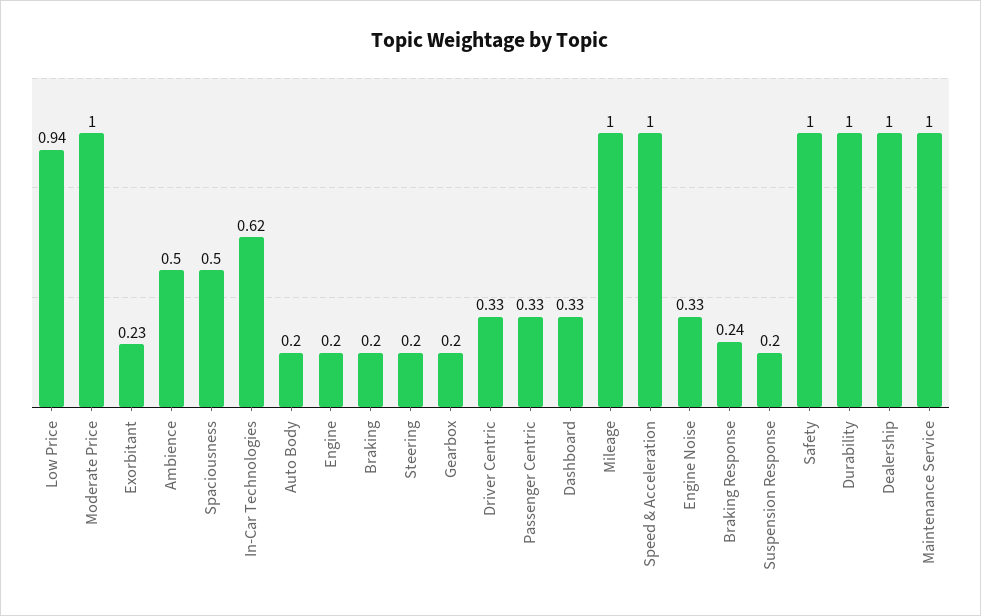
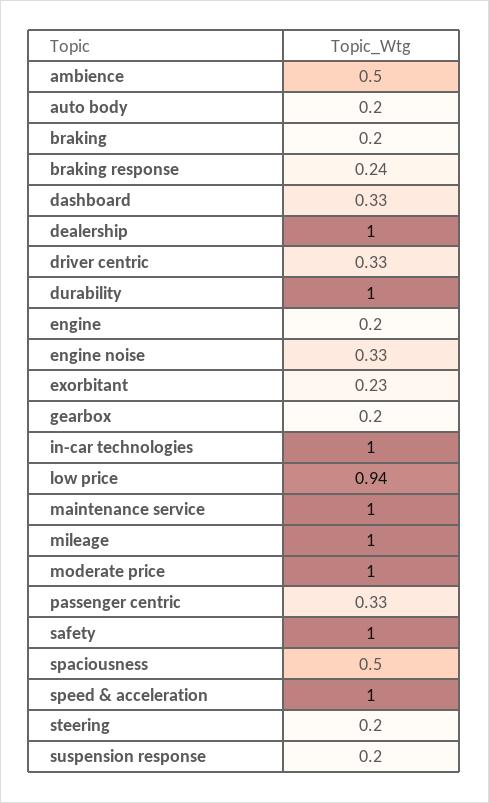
In-Car Technologies: 0.62 -> 1

